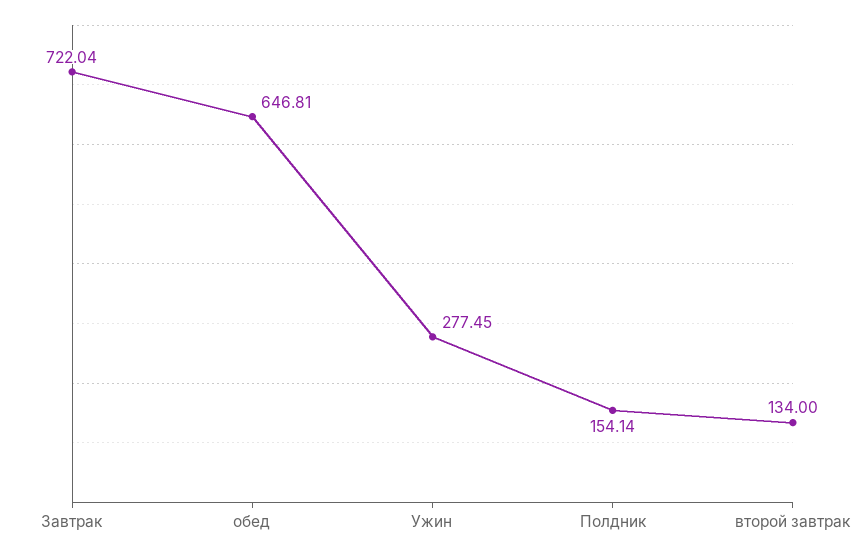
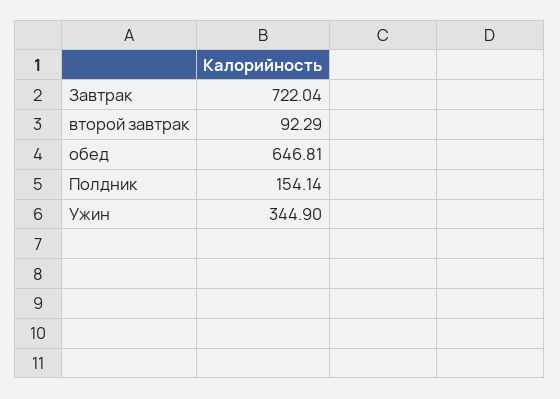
Ужин: 277.45 -> 344.9
второй завтрак: 134 -> 92.29

